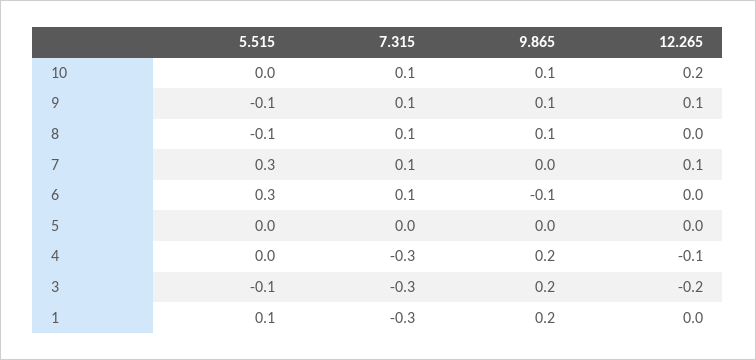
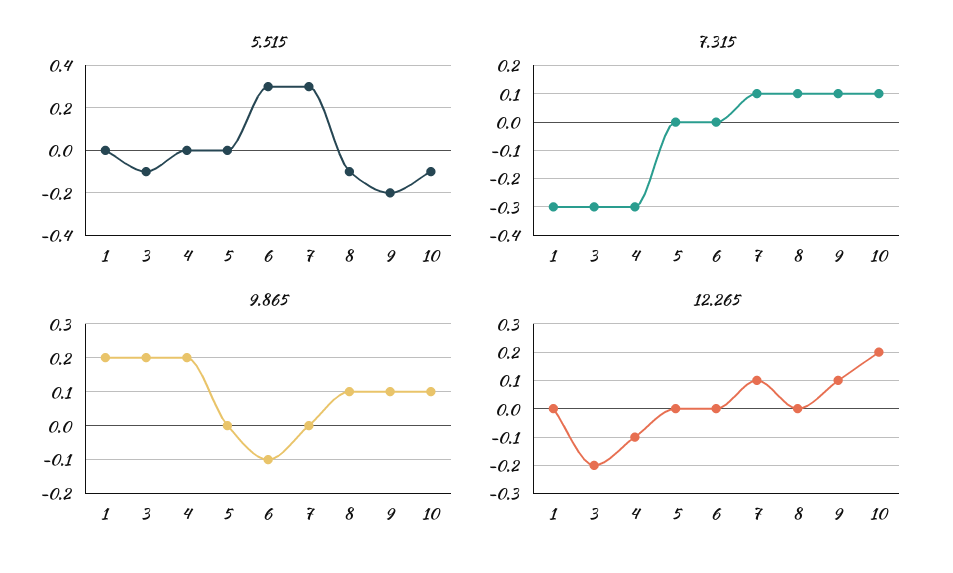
5.515, 10: 0 -> -0.1
5.515, 9: -0.1 -> -0.2
7.315, 6: 0.1 -> 0
5.515, 1: 0.1 -> 0

